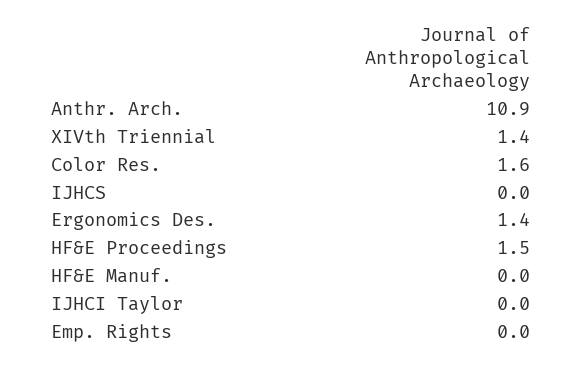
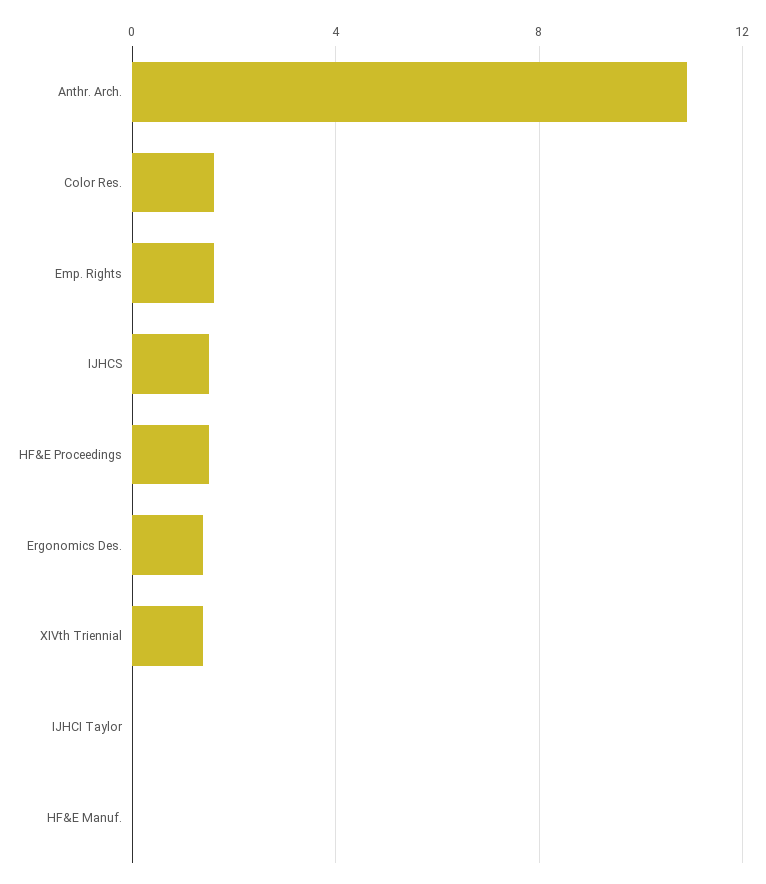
IJHCS: 0 -> 1.5
Emp. Rights: 0 -> 1.5

